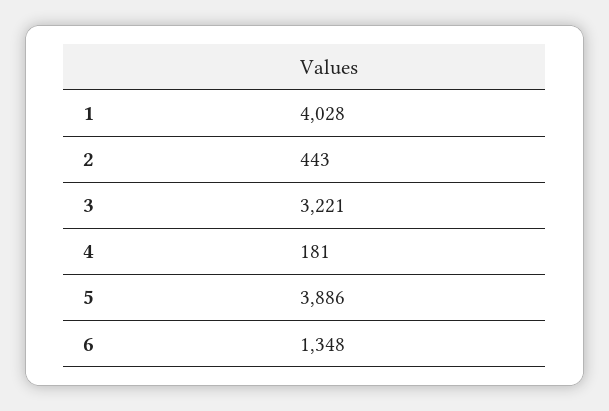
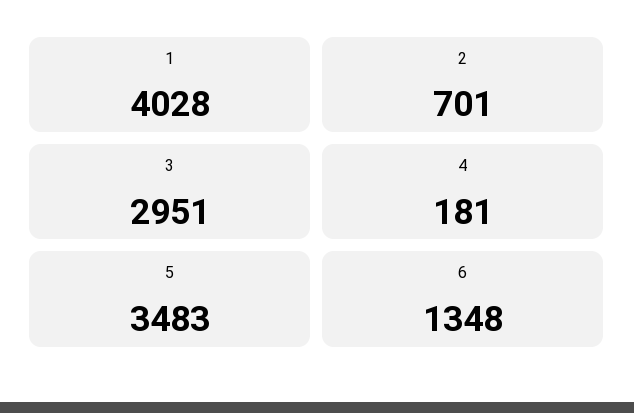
2: 443 -> 701
3: 3221 -> 2951
5: 3886 -> 3483

